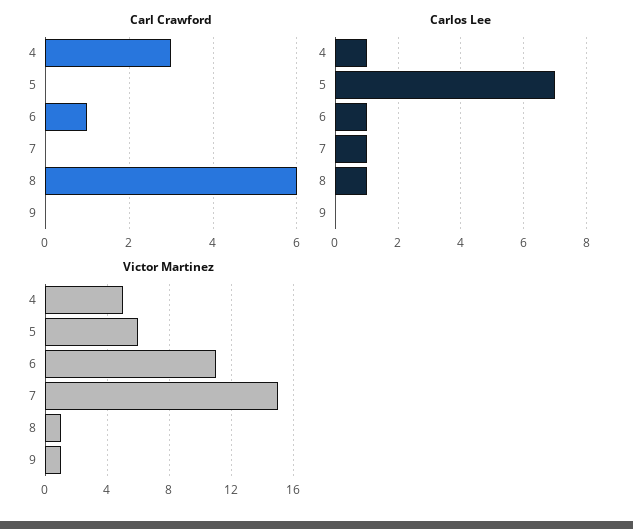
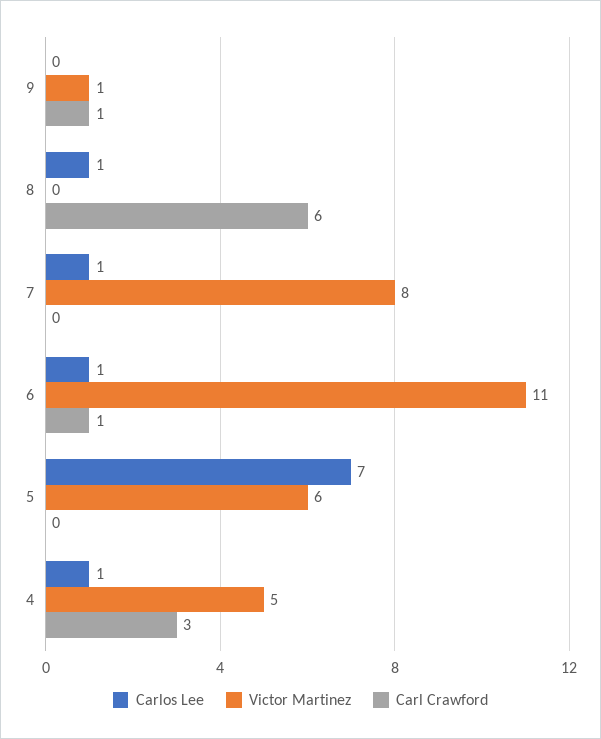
Carl Crawford, 9: 0 -> 1
Victor Martinez, 7: 15 -> 8
Victor Martinez, 8: 1 -> 0

